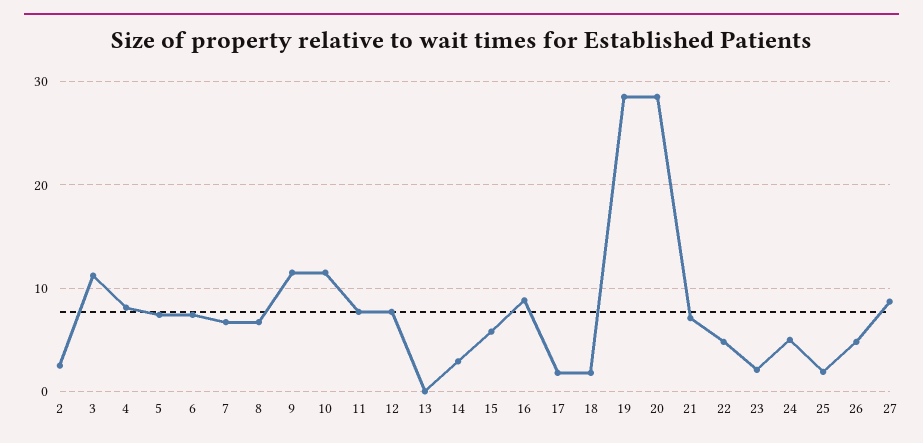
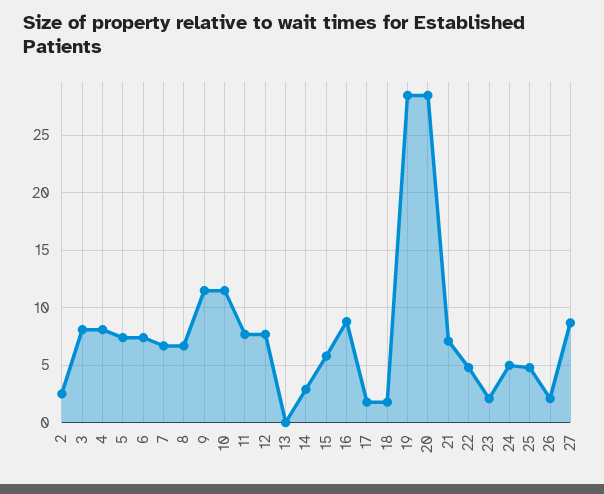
3: 11 -> 8
25: 2 -> 5
26: 5 -> 2

